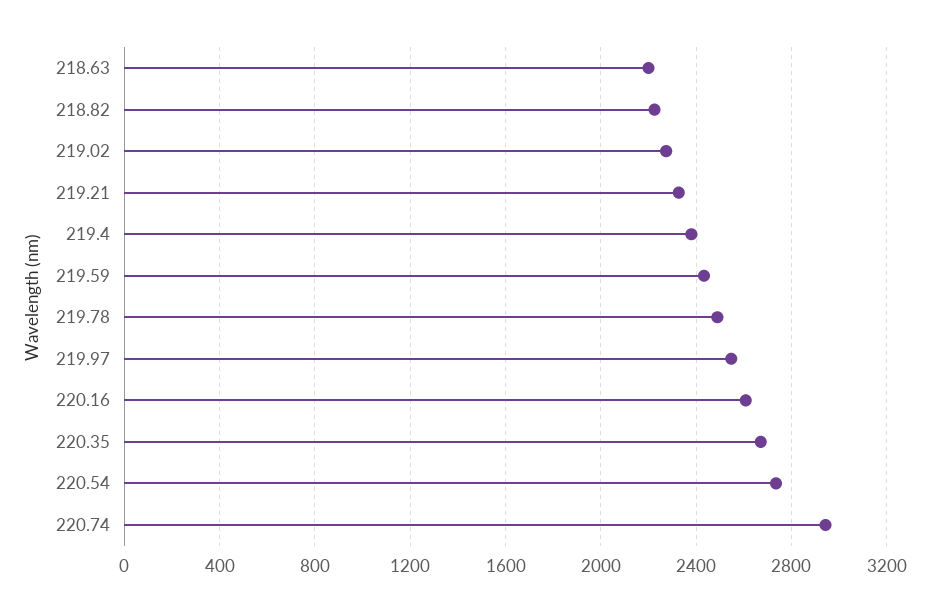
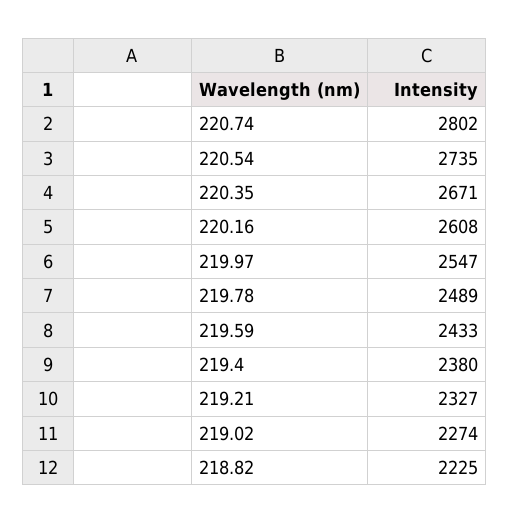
218.63: 2200 -> none
220.74: 2950 -> 2802

